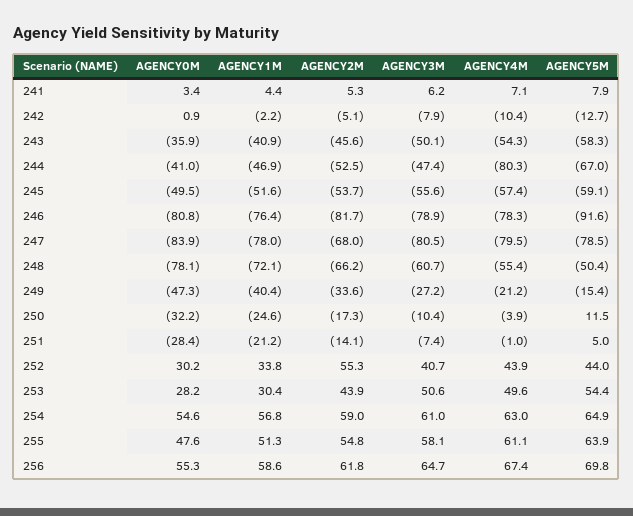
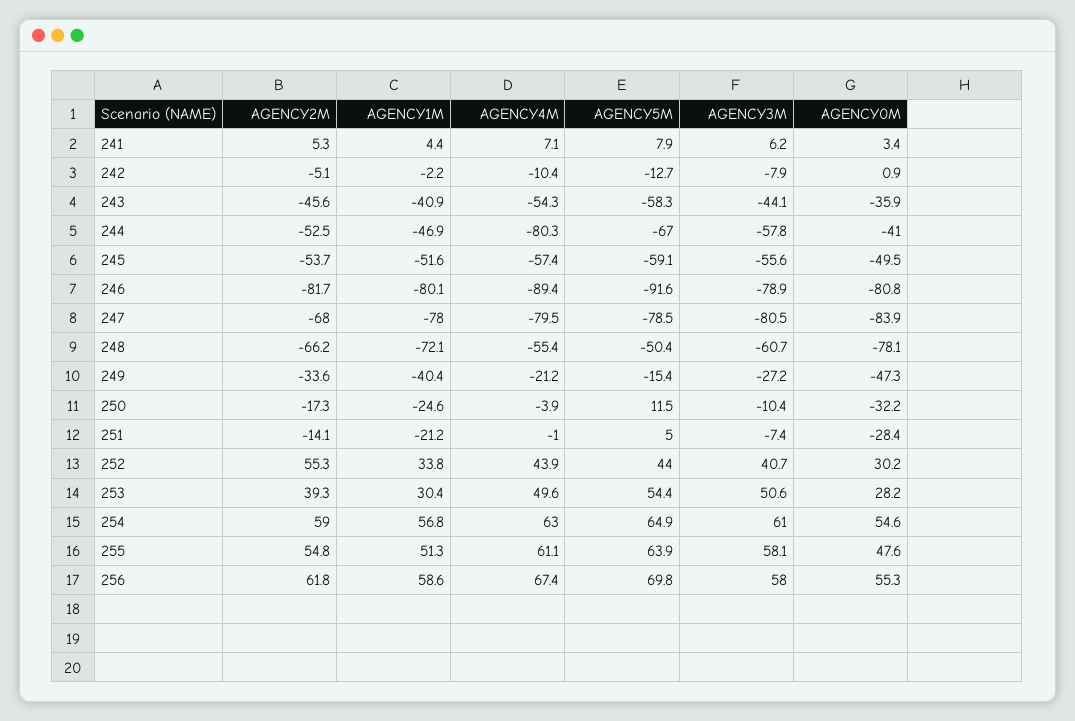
AGENCY3M, 243: -50.1 -> -44.1
AGENCY3M, 244: -47.4 -> -57.8
AGENCY1M, 246: -76.4 -> -80.1
AGENCY4M, 246: -78.3 -> -89.4
AGENCY2M, 253: 43.9 -> 39.3
AGENCY3M, 256: 64.7 -> 58

